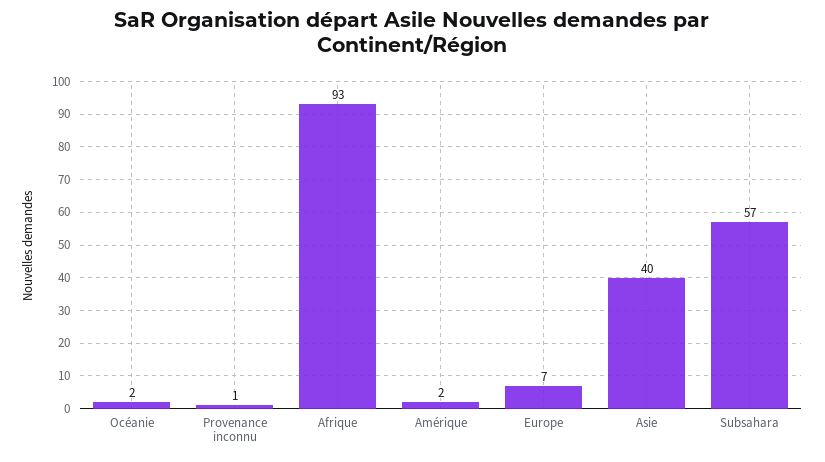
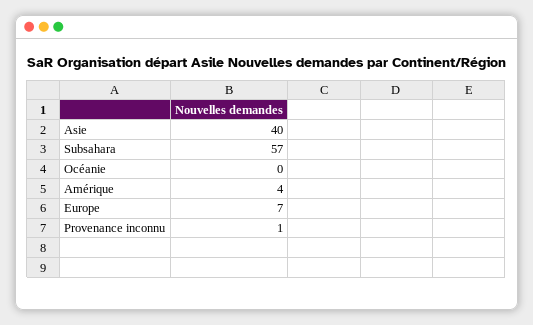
Océanie: 2 -> 0
Afrique: 93 -> none
Amérique: 2 -> 4

